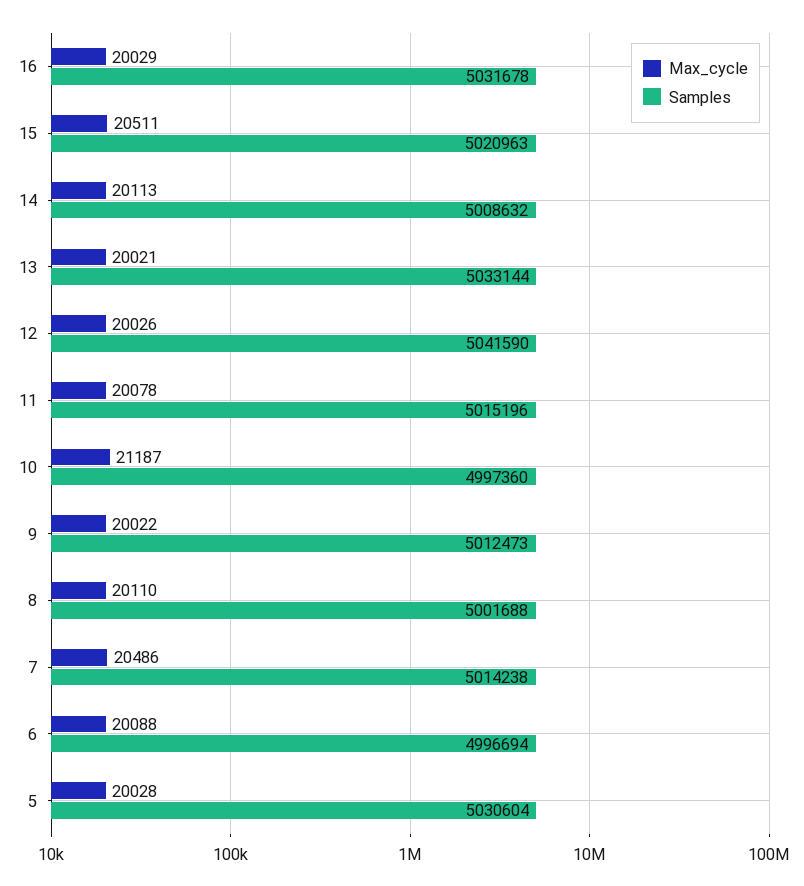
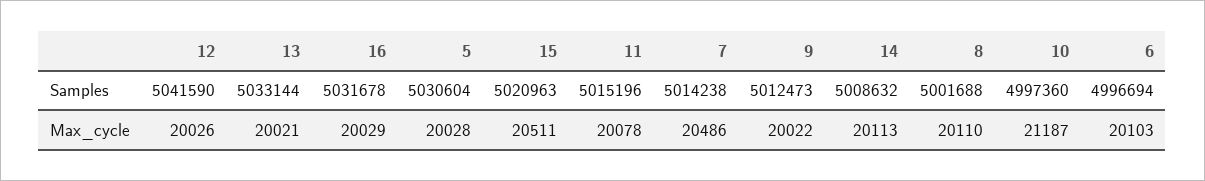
Max_cycle, 6: 20088 -> 20103

